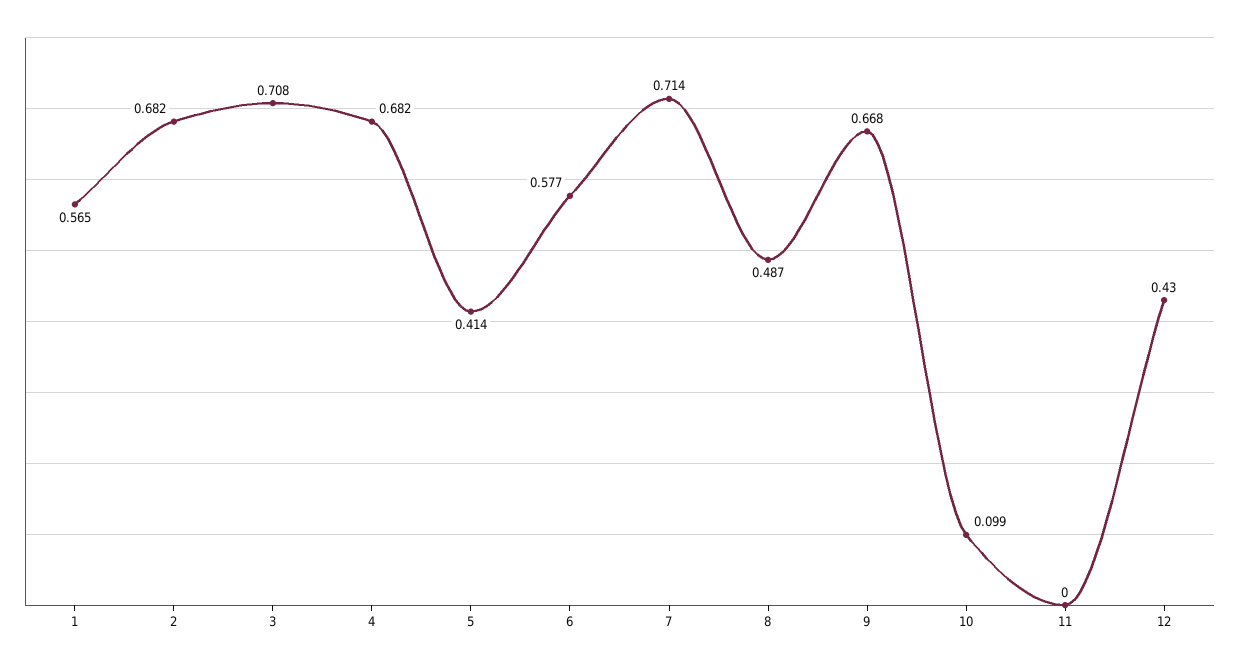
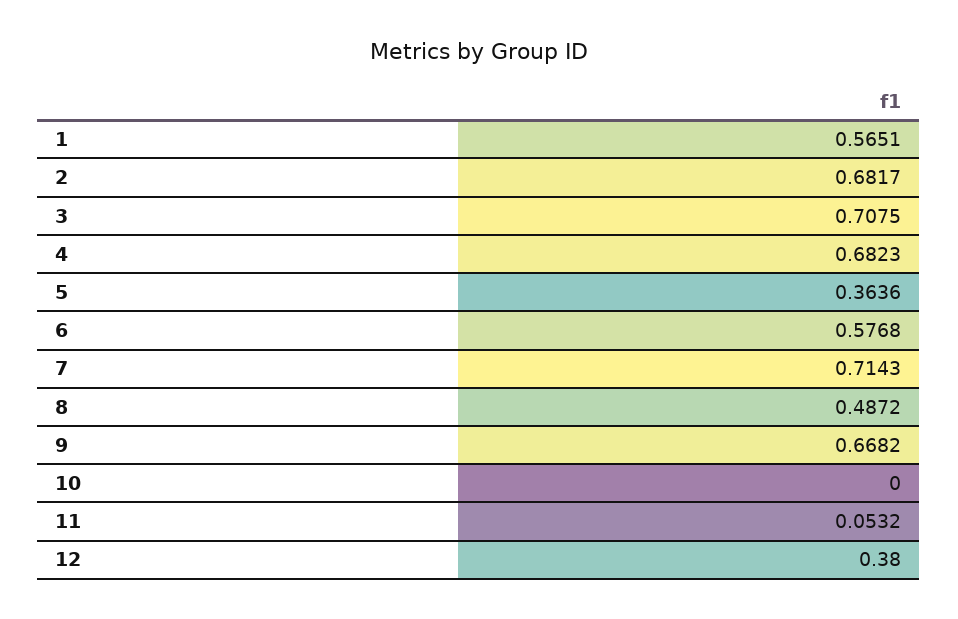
5: 0.414 -> 0.3636
10: 0.099 -> 0
11: 0 -> 0.0532
12: 0.43 -> 0.38

